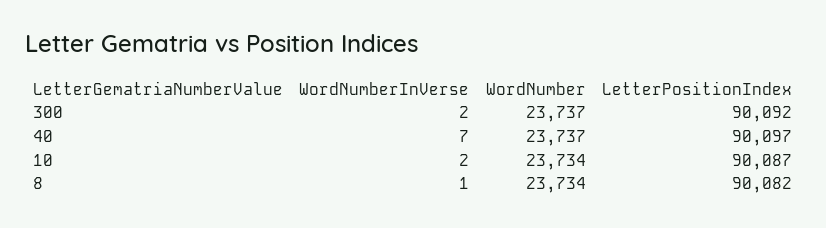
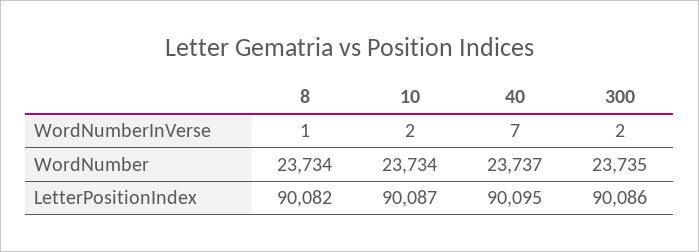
WordNumber, 300: 23737 -> 23735
LetterPositionIndex, 300: 90092 -> 90086
LetterPositionIndex, 40: 90097 -> 90095

